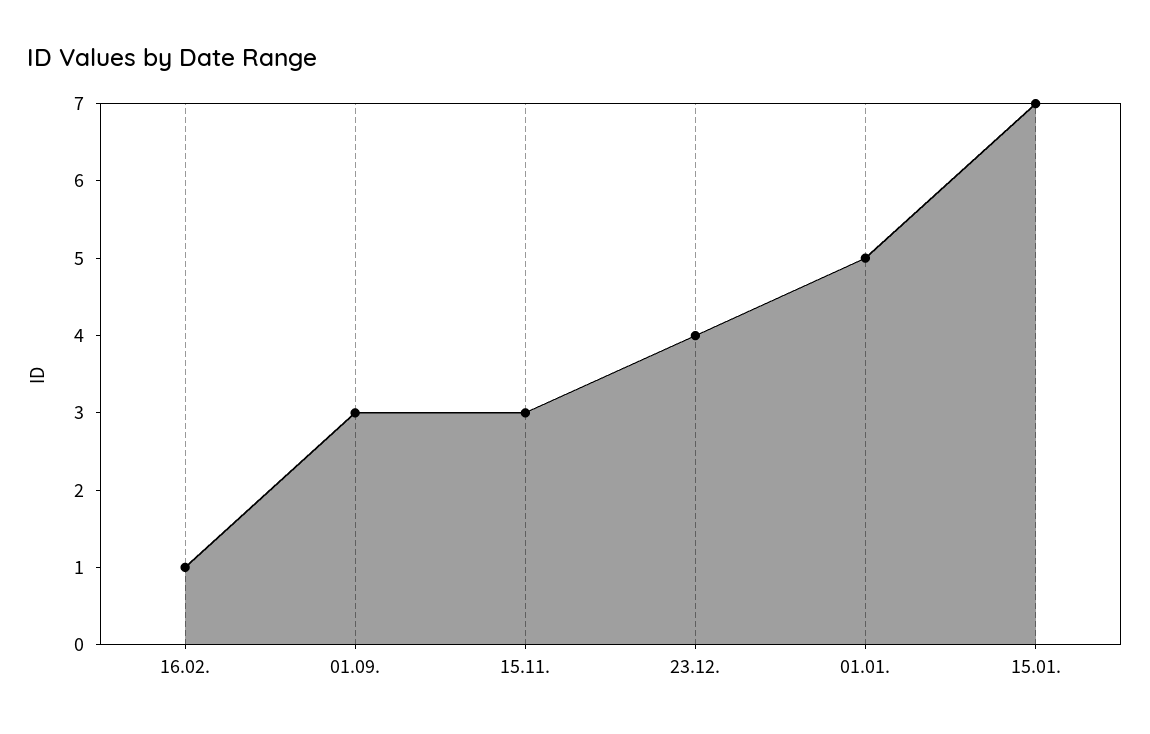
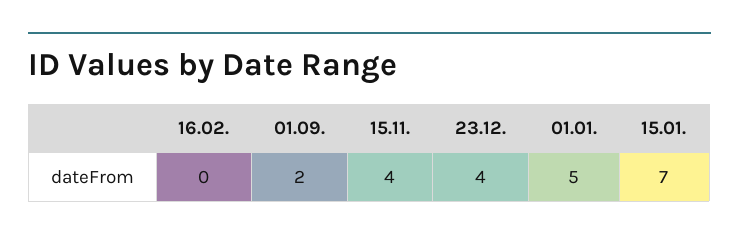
16.02.: 1 -> 0
01.09.: 3 -> 2
15.11.: 3 -> 4

